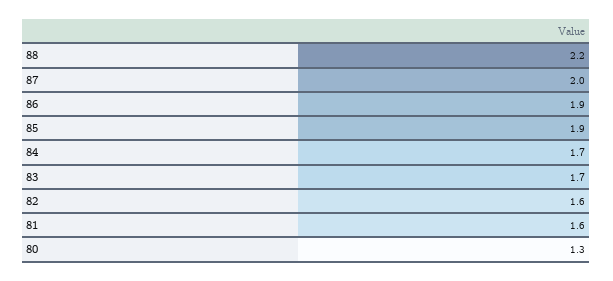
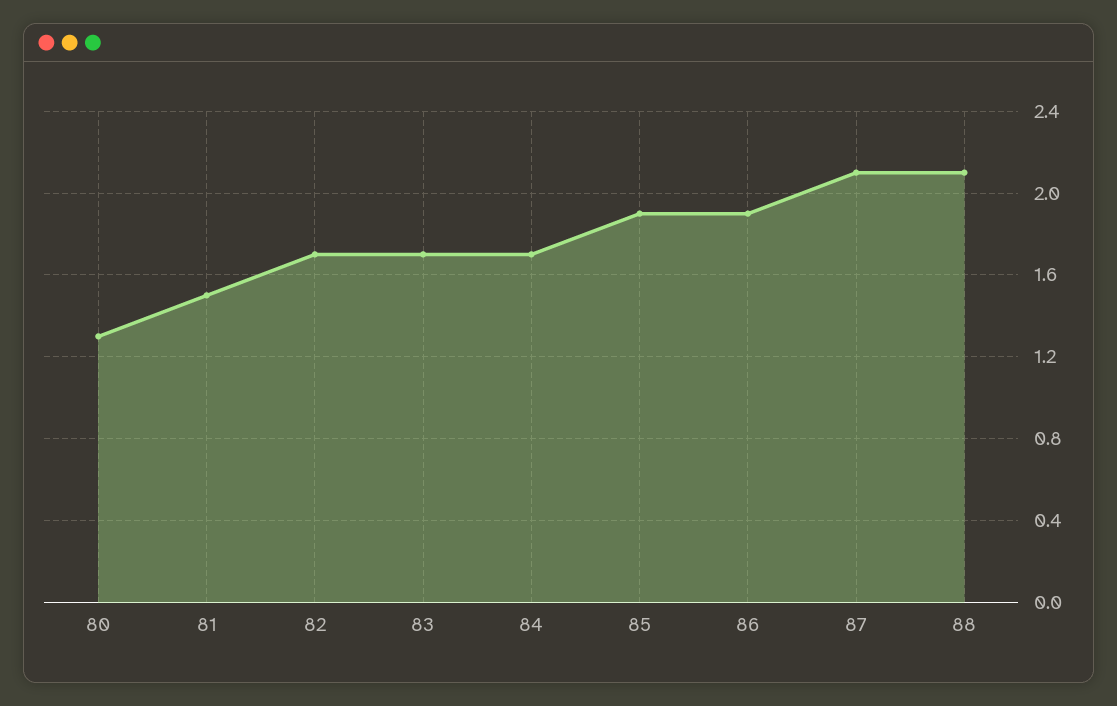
88: 2.2 -> 2.1
87: 2 -> 2.1
82: 1.6 -> 1.7
81: 1.6 -> 1.5

